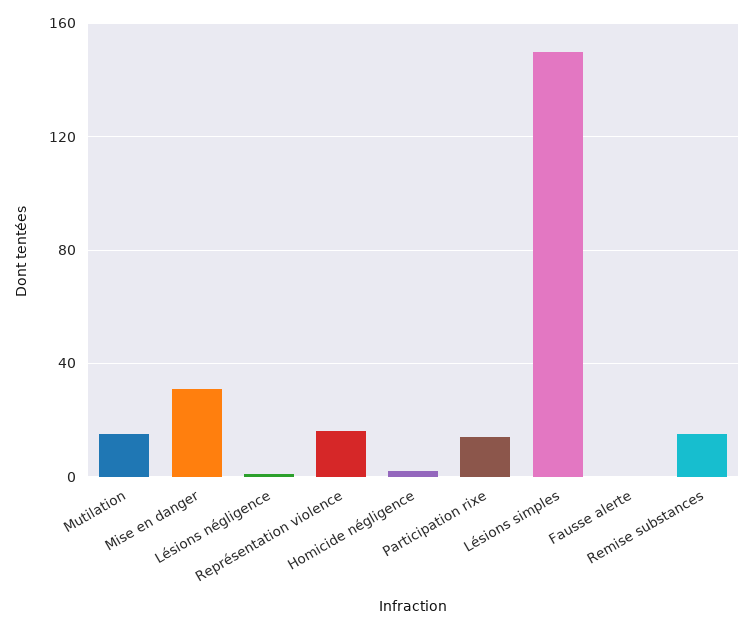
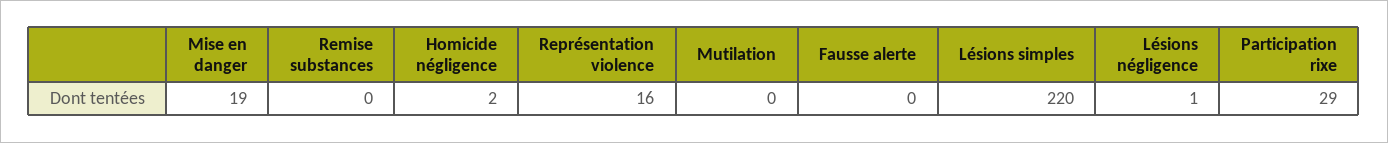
Mutilation: 15 -> 0
Mise en danger: 30 -> 19
Participation rixe: 15 -> 29
Lésions simples: 150 -> 220
Remise substances: 15 -> 0

